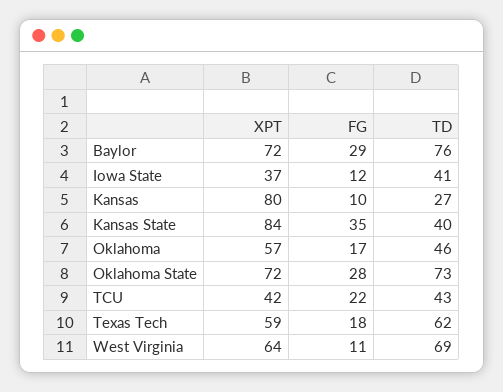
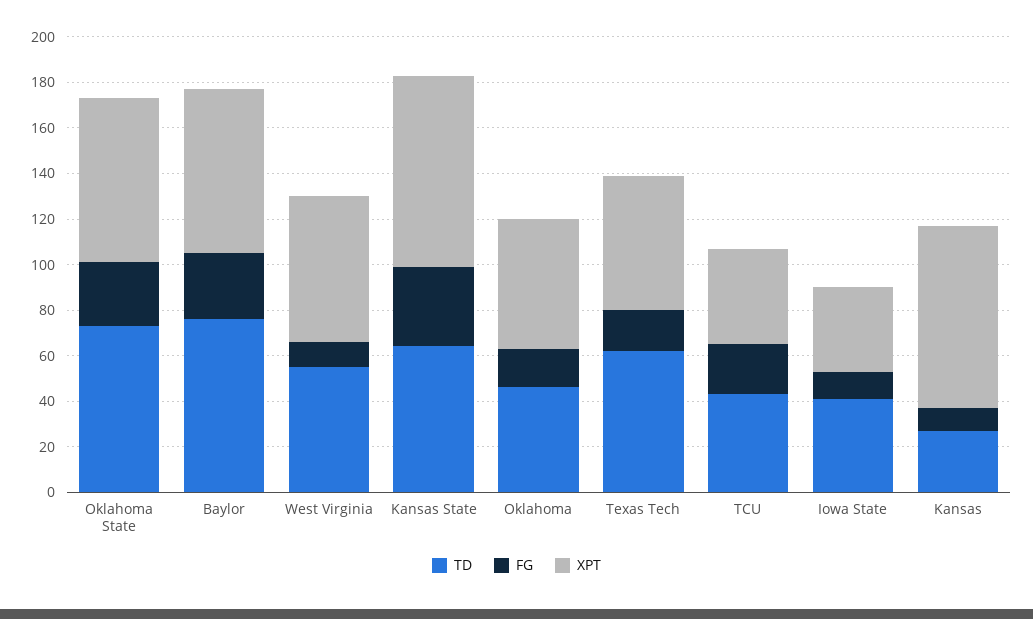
TD, Kansas State: 40 -> 65
TD, West Virginia: 69 -> 55

